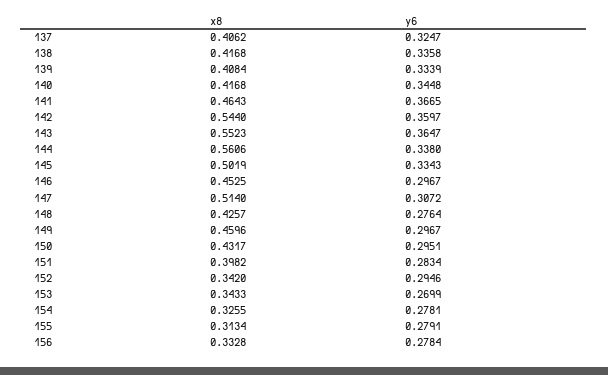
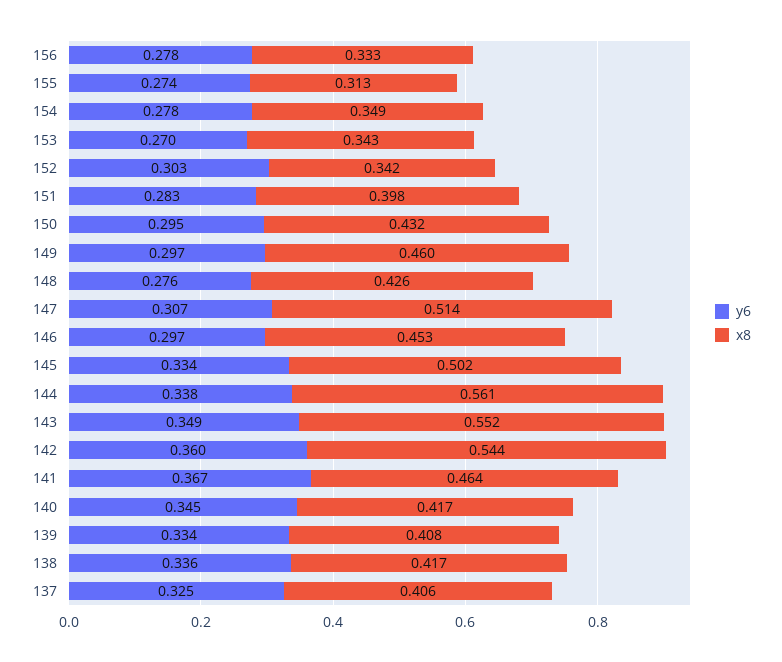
y6, 143: 0.3647 -> 0.349
y6, 152: 0.2946 -> 0.303
x8, 154: 0.3255 -> 0.349
y6, 155: 0.2791 -> 0.274

